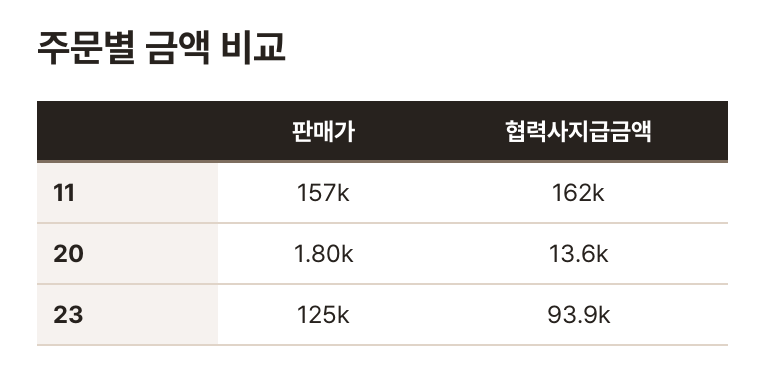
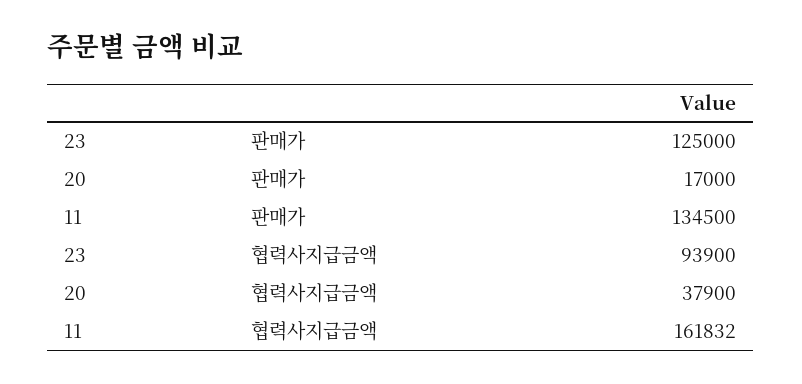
판매가, 11: 157000 -> 134500
판매가, 20: 1800 -> 17000
협력사지급금액, 20: 13600 -> 37900

